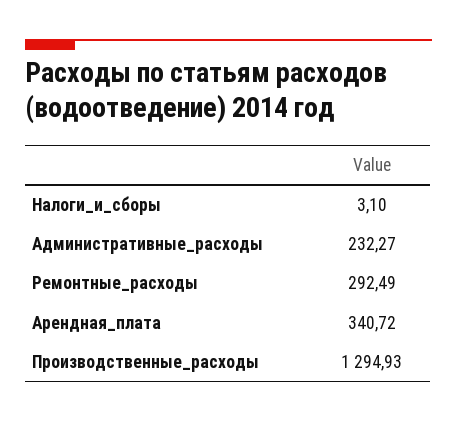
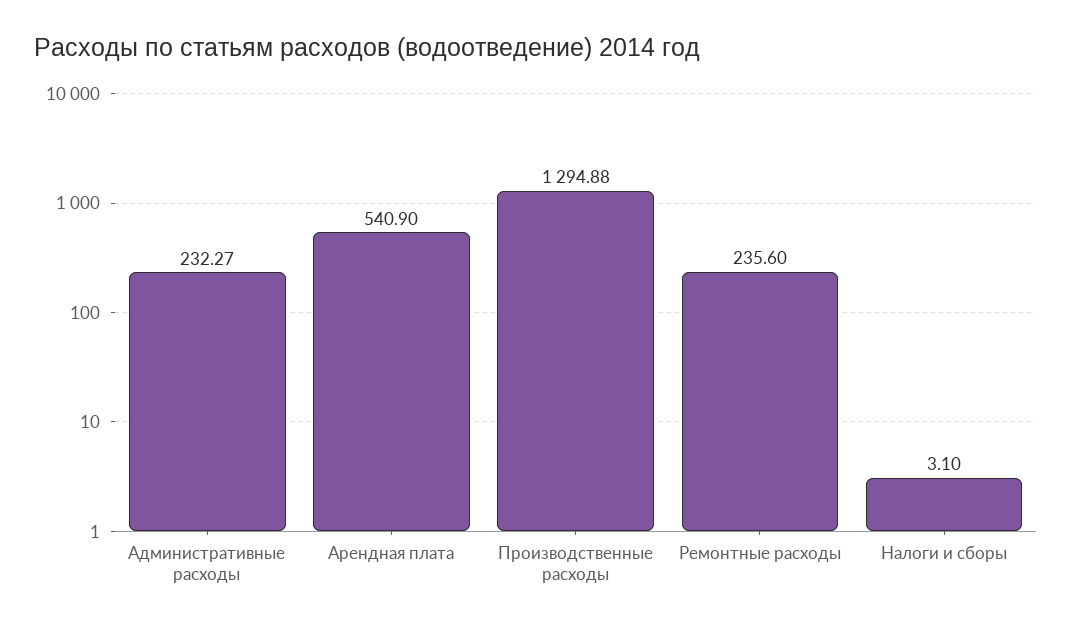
Ремонтные_расходы: 292.49 -> 235.6
Арендная_плата: 340.72 -> 540.9
Производственные_расходы: 1294.93 -> 1294.88

